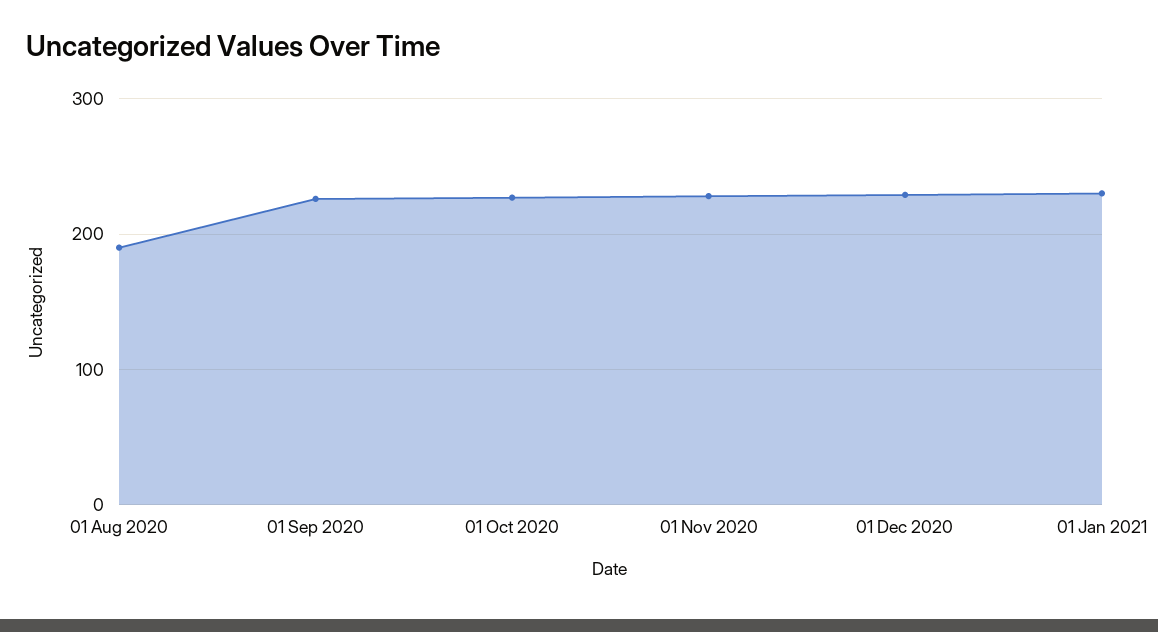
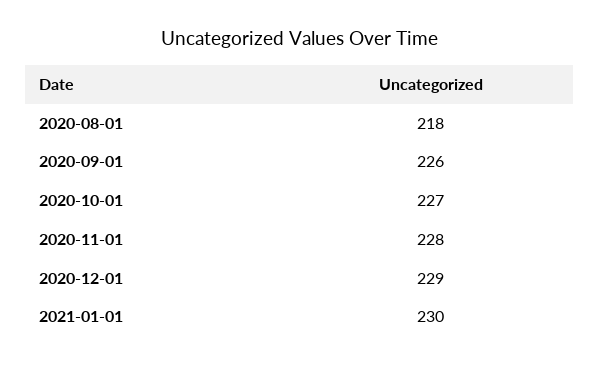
01 Aug 2020: 190 -> 218

